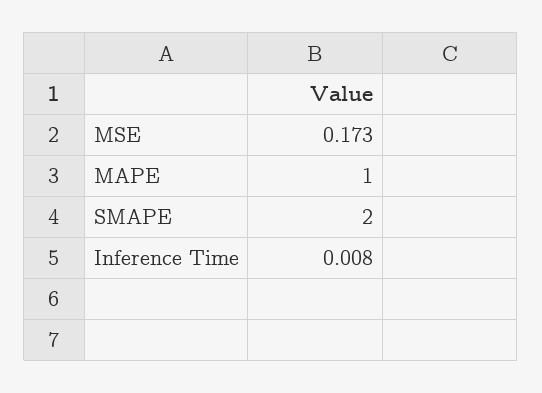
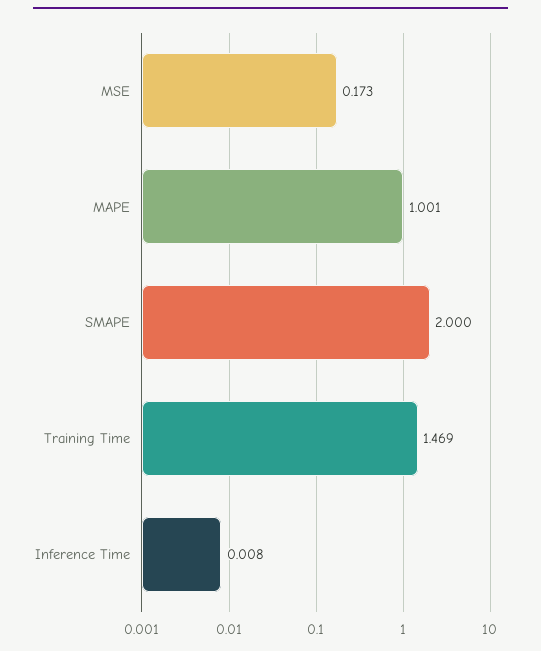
MAPE: 1 -> 1.001
Training Time: none -> 1.469

